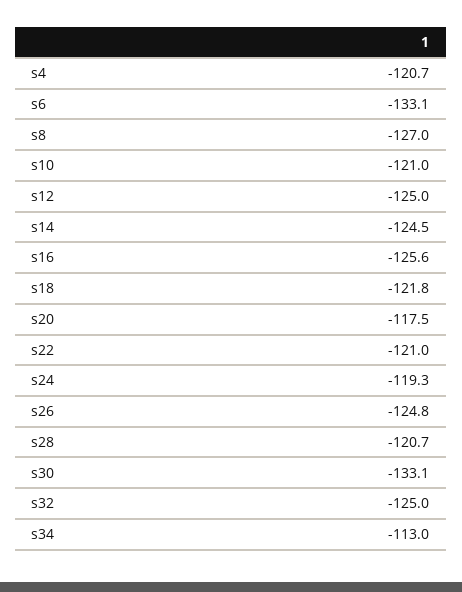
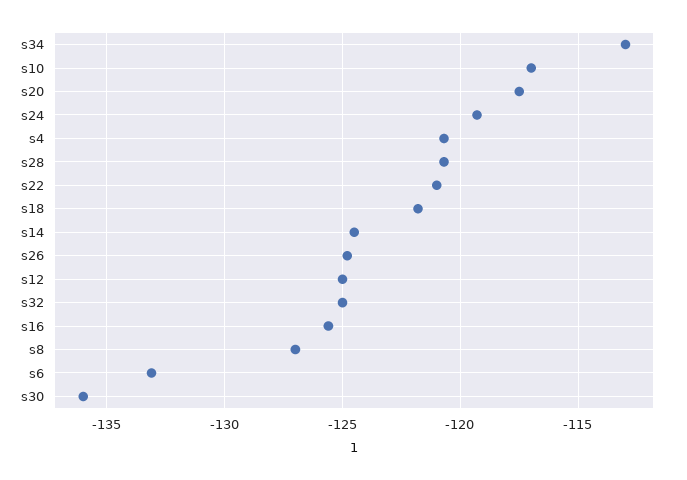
s10: -121 -> -117
s30: -133.1 -> -136

